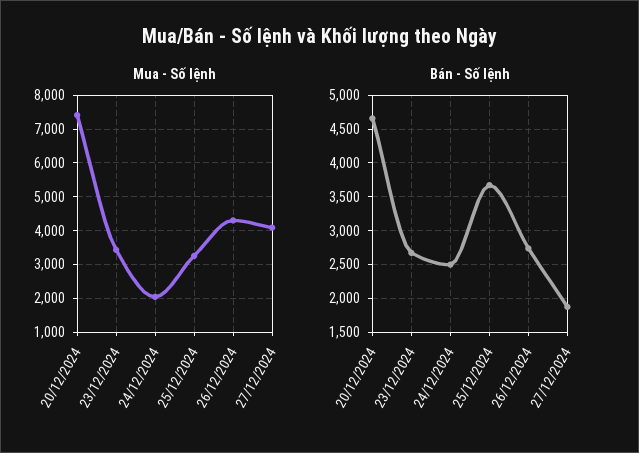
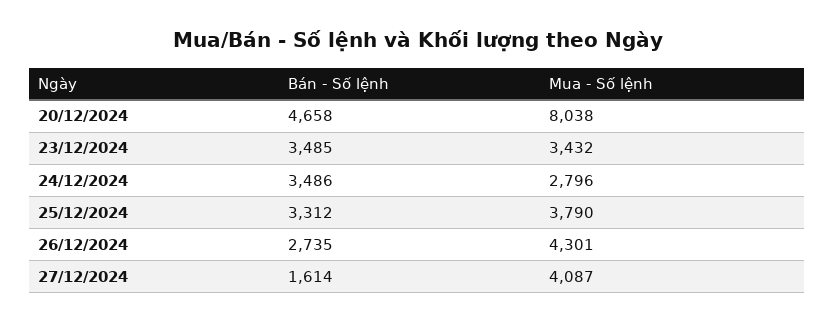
Mua - Số lệnh, 20/12/2024: 7400 -> 8038
Mua - Số lệnh, 24/12/2024: 2000 -> 2796
Mua - Số lệnh, 25/12/2024: 3200 -> 3790
Bán - Số lệnh, 23/12/2024: 2700 -> 3485
Bán - Số lệnh, 24/12/2024: 2500 -> 3486
Bán - Số lệnh, 25/12/2024: 3700 -> 3312
Bán - Số lệnh, 27/12/2024: 1900 -> 1614

